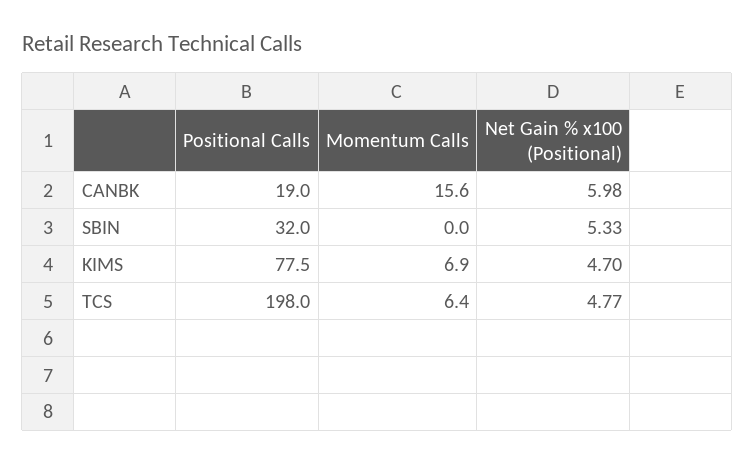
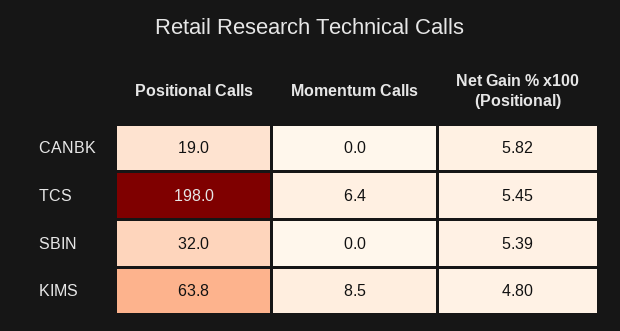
Momentum Calls, CANBK: 15.6 -> 0
Net Gain % x100 (Positional), CANBK: 5.98 -> 5.82
Net Gain % x100 (Positional), SBIN: 5.33 -> 5.39
Positional Calls, KIMS: 77.5 -> 63.8
Momentum Calls, KIMS: 6.9 -> 8.5
Net Gain % x100 (Positional), KIMS: 4.7 -> 4.8
Net Gain % x100 (Positional), TCS: 4.77 -> 5.45

